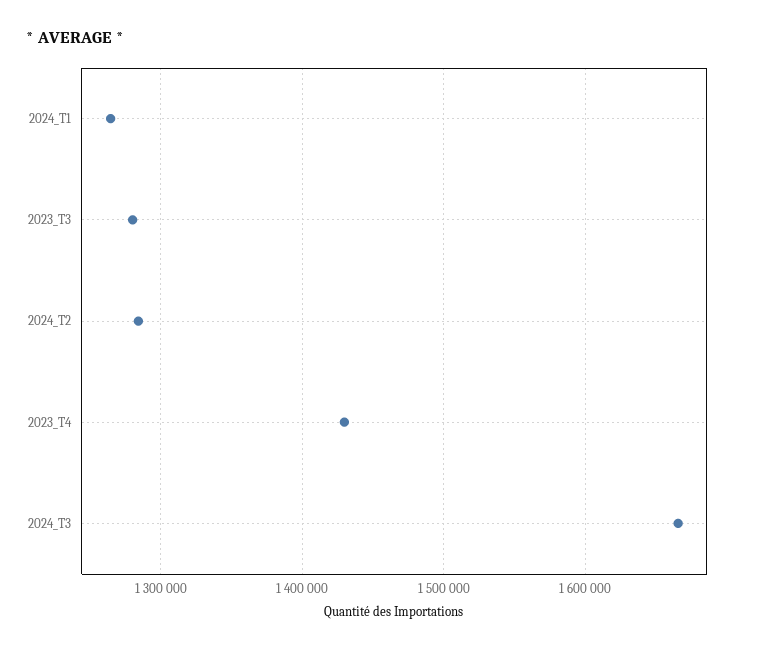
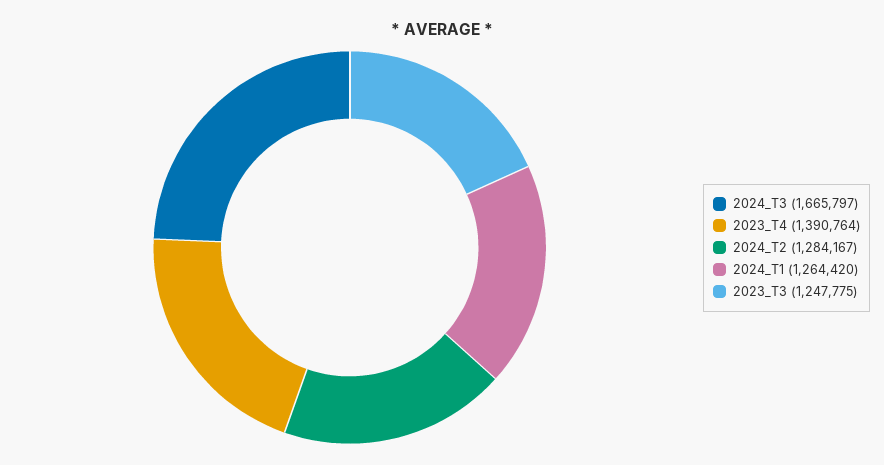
2023_T3: 1280000 -> 1247775
2023_T4: 1430000 -> 1390764

